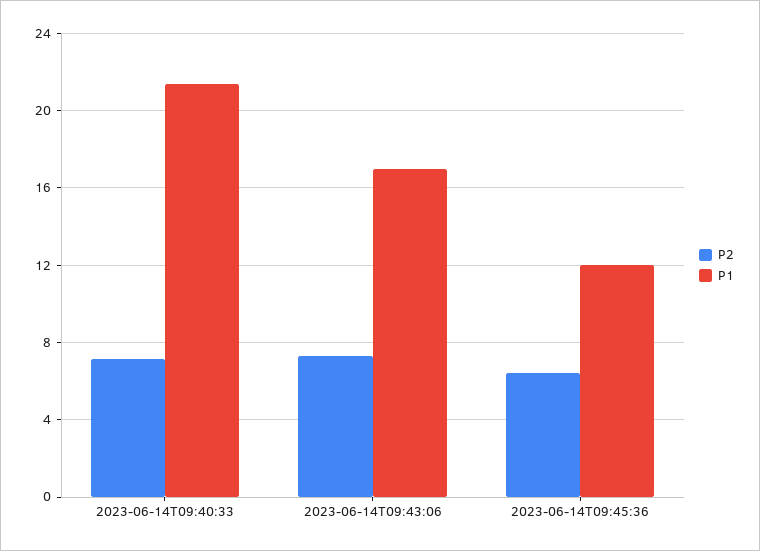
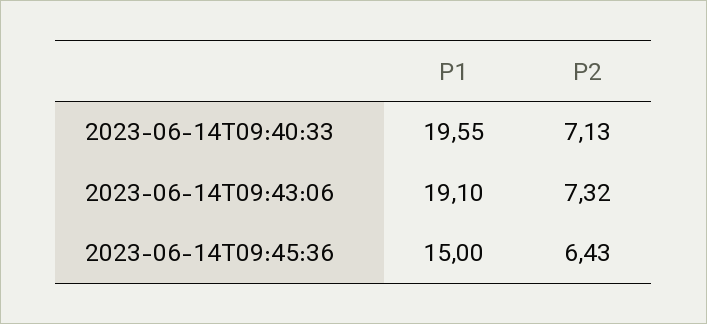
P1, 2023-06-14T09:40:33: 21.5 -> 19.55
P1, 2023-06-14T09:43:06: 17 -> 19.1
P1, 2023-06-14T09:45:36: 12 -> 15

